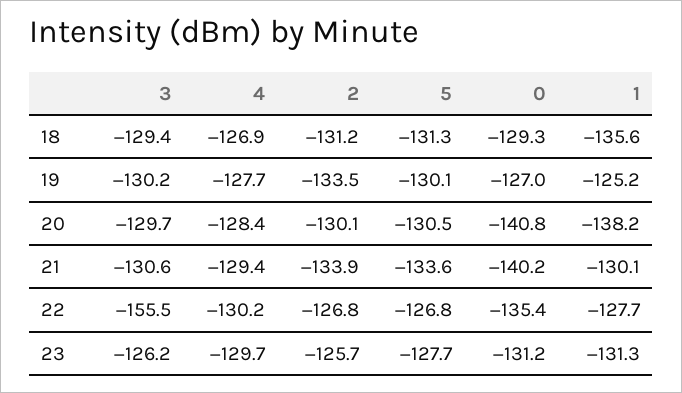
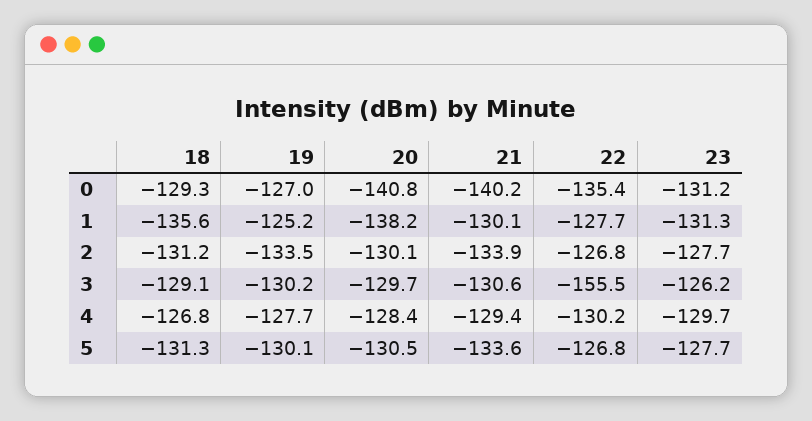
3, 18: -129.4 -> -129.1
4, 18: -126.9 -> -126.8
2, 23: -125.7 -> -127.7

